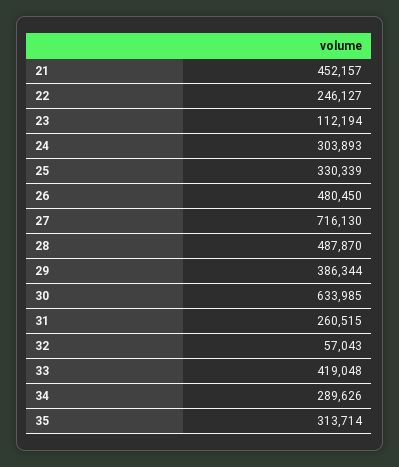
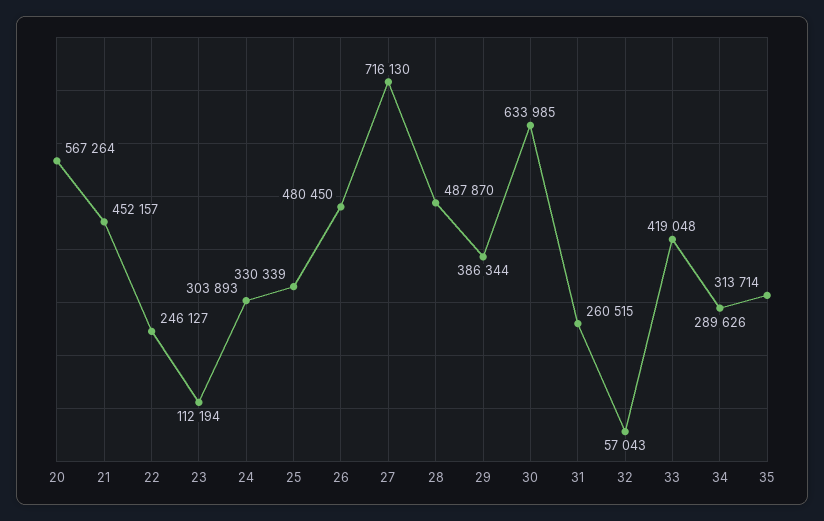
20: none -> 567264

